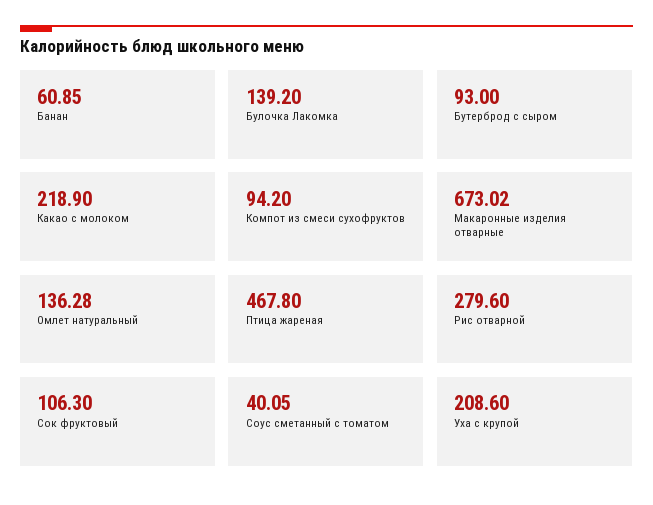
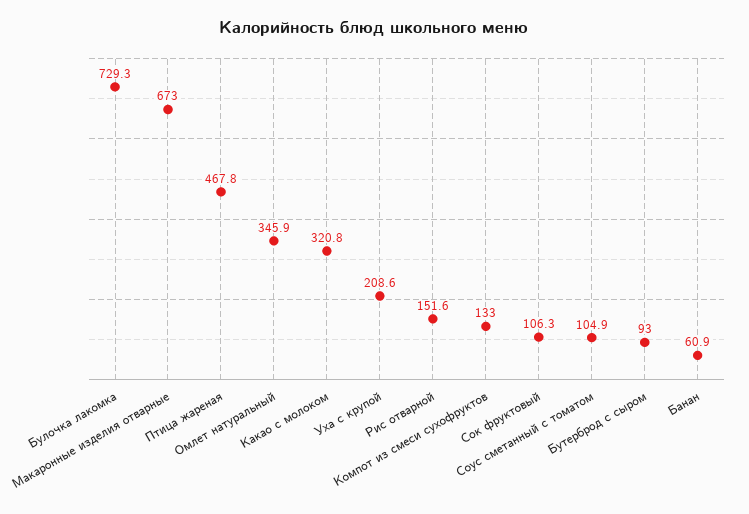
Булочка Лакомка: 139.2 -> 729.3
Какао с молоком: 218.9 -> 320.8
Компот из смеси сухофруктов: 94.2 -> 133
Омлет натуральный: 136.28 -> 345.9
Рис отварной: 279.6 -> 151.6
Соус сметанный с томатом: 40.05 -> 104.9

